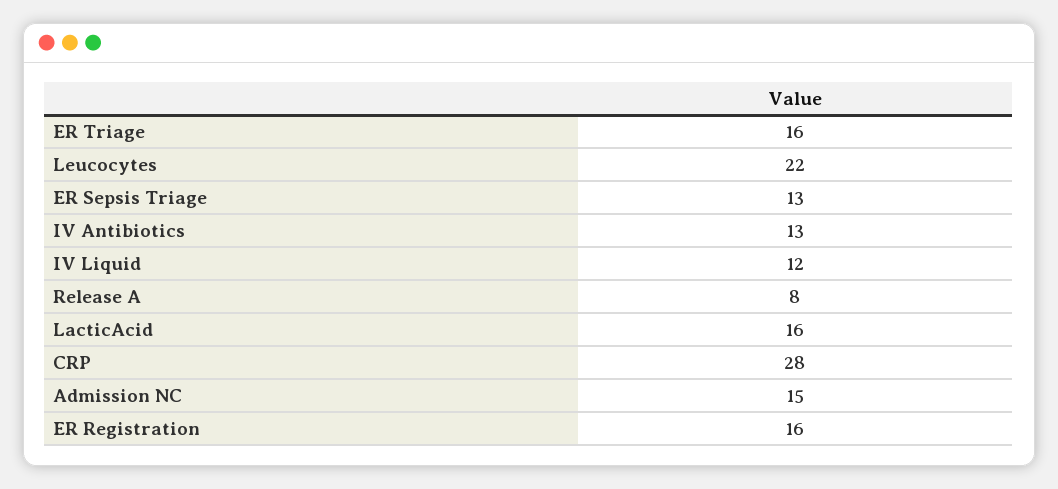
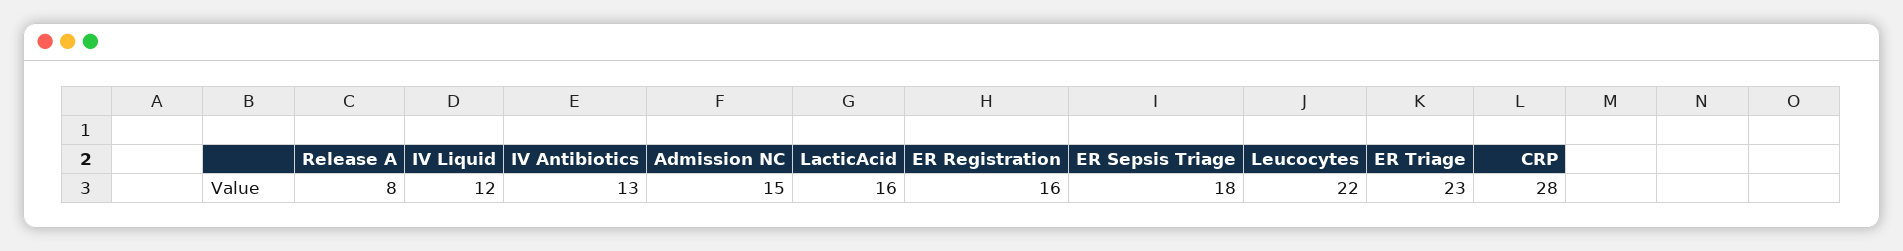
ER Triage: 16 -> 23
ER Sepsis Triage: 13 -> 18

